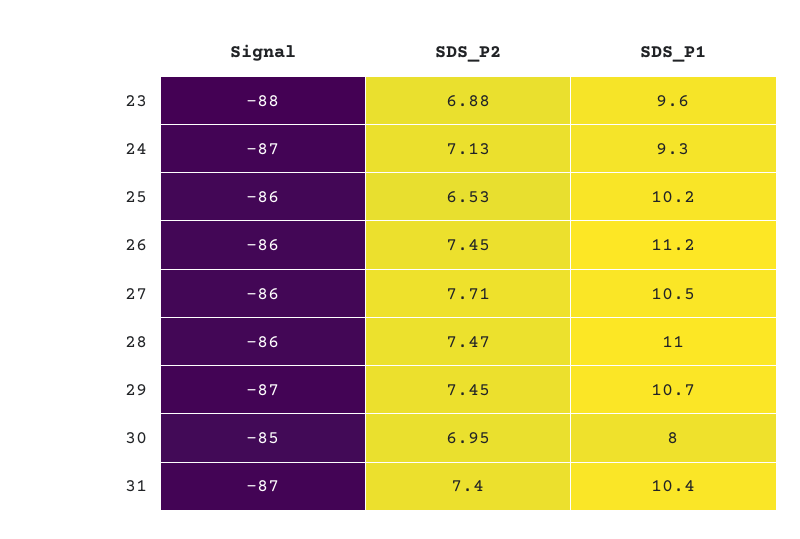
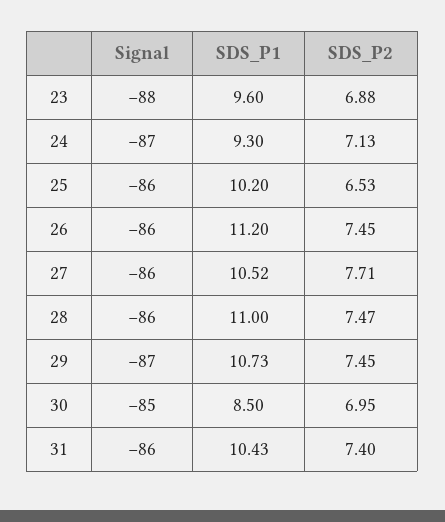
SDS_P1, 30: 8 -> 8.5
Signal, 31: -87 -> -86

